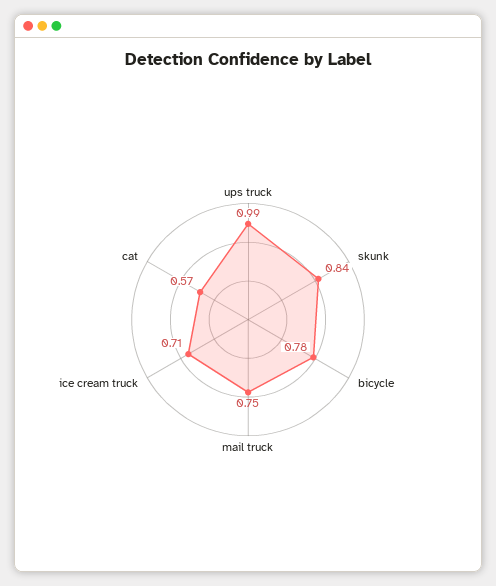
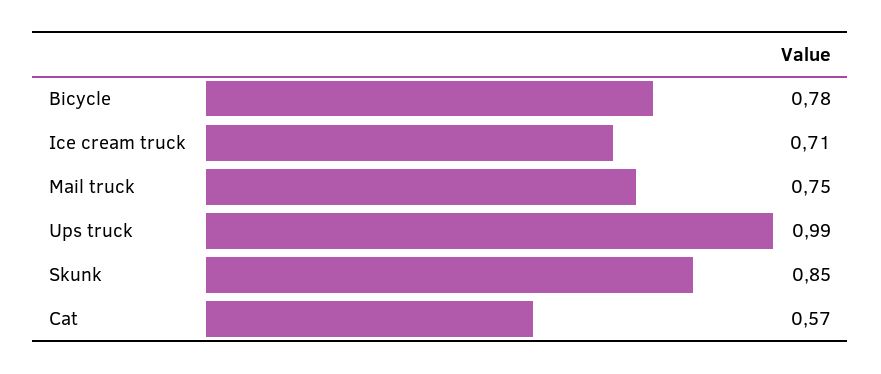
skunk: 0.84 -> 0.85

